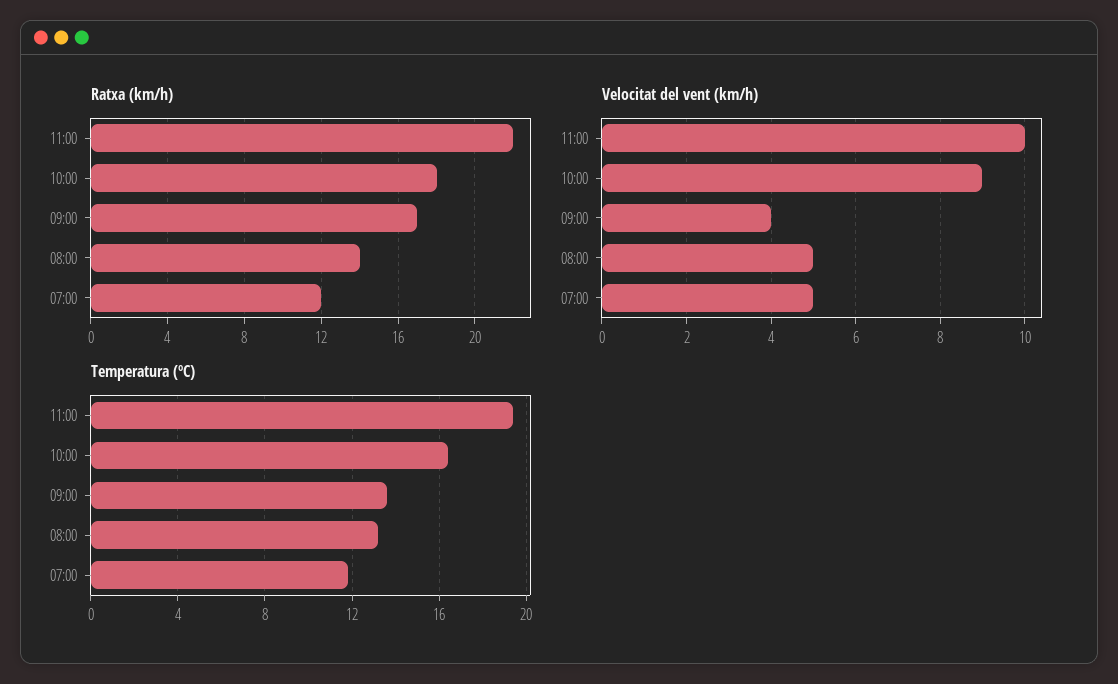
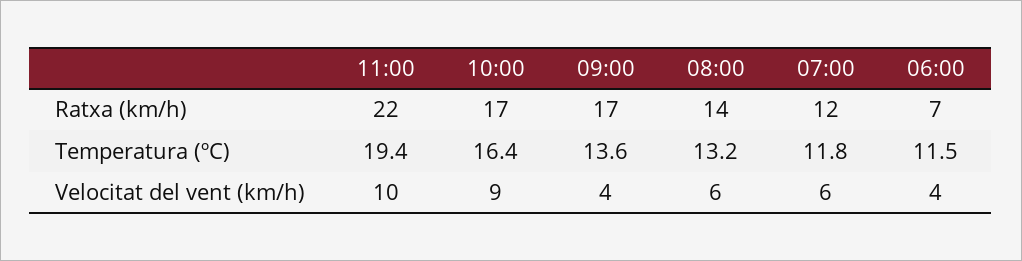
Ratxa (km/h), 10:00: 18 -> 17
Velocitat del vent (km/h), 08:00: 5 -> 6
Velocitat del vent (km/h), 07:00: 5 -> 6
Ratxa (km/h), 06:00: none -> 7
Temperatura (ºC), 06:00: none -> 11.5
Velocitat del vent (km/h), 06:00: none -> 4

